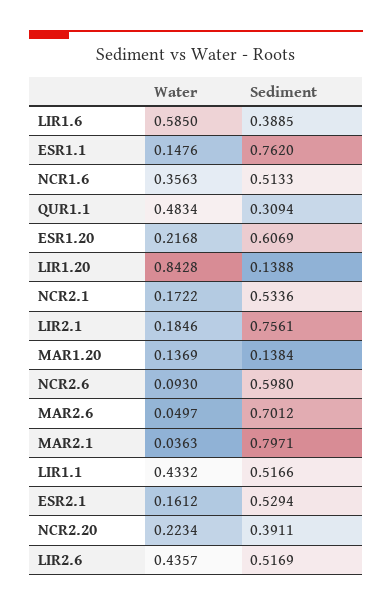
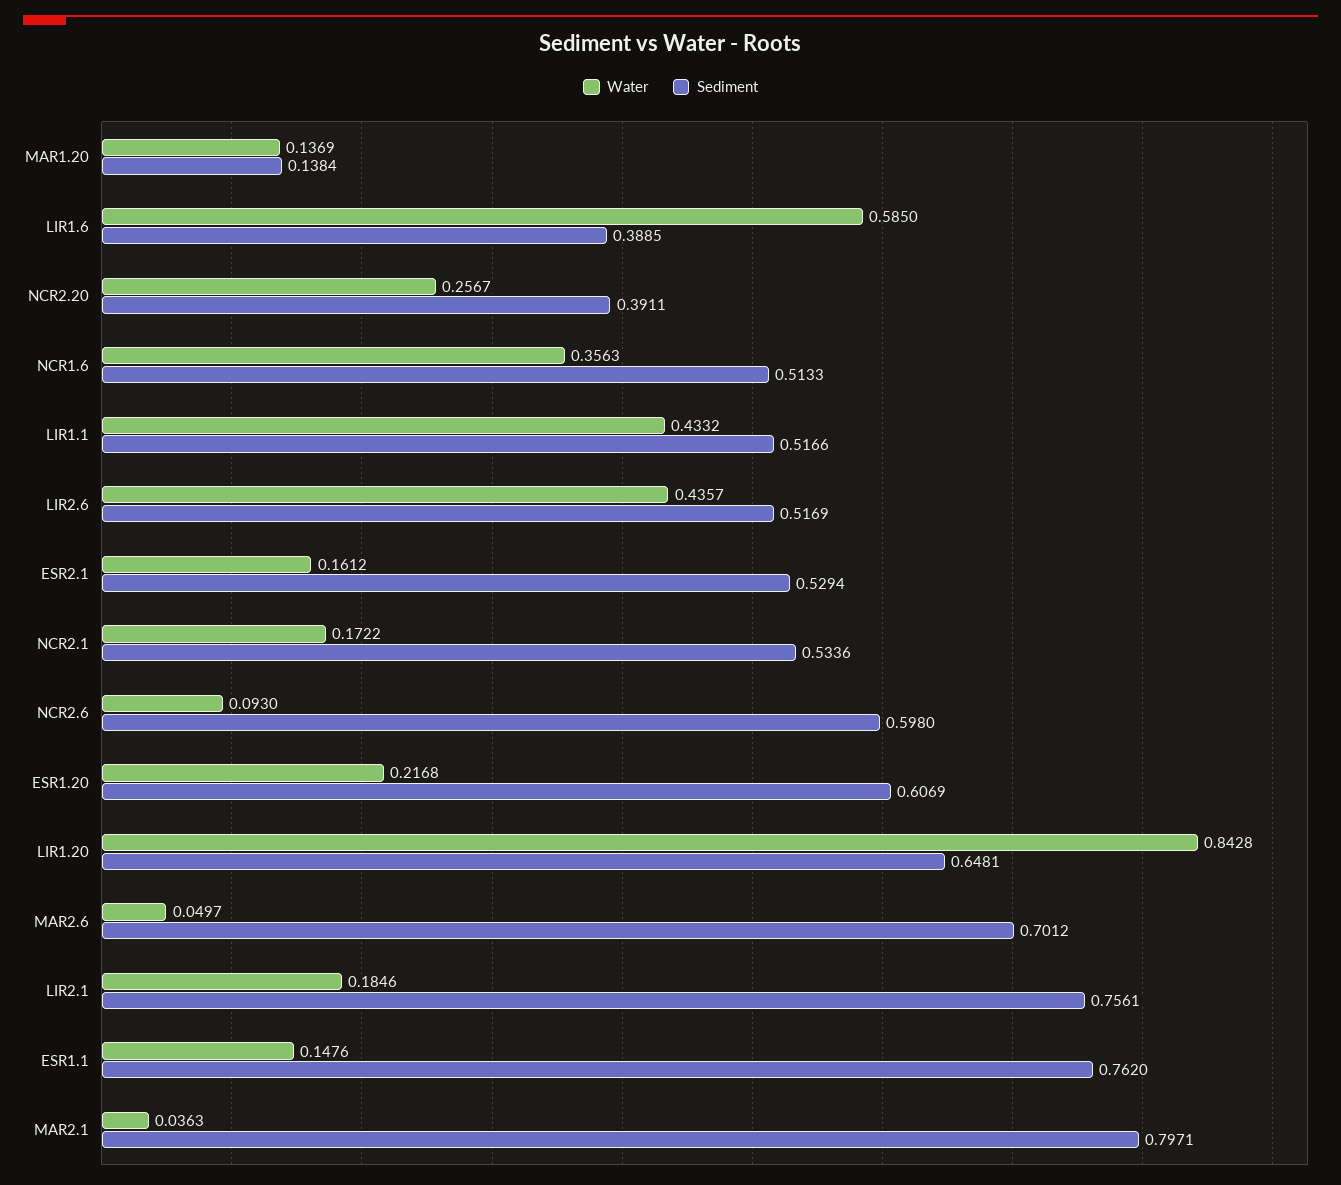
Water, QUR1.1: 0.4834 -> none
Sediment, QUR1.1: 0.3094 -> none
Sediment, LIR1.20: 0.1388 -> 0.6481
Water, NCR2.20: 0.2234 -> 0.2567

